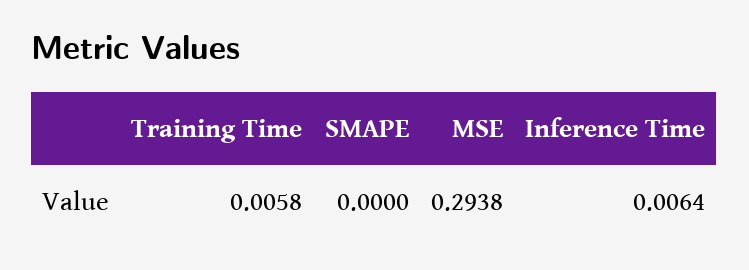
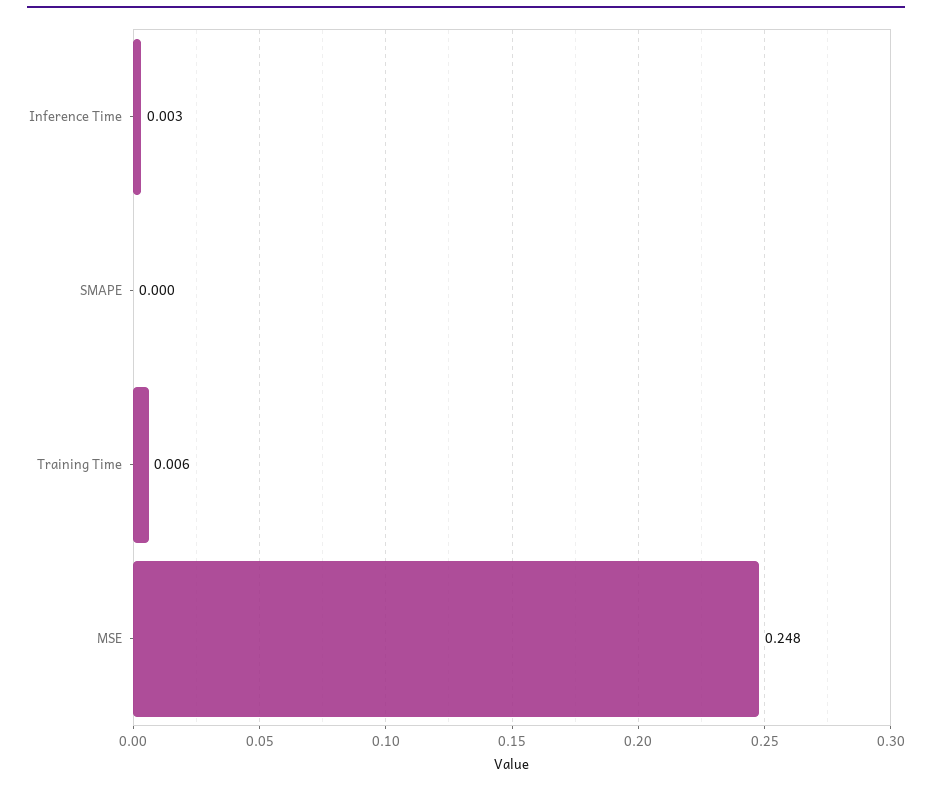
MSE: 0.2938 -> 0.248
Inference Time: 0.0064 -> 0.003

